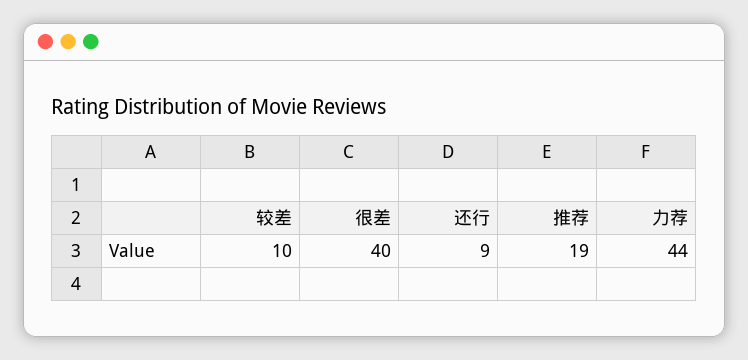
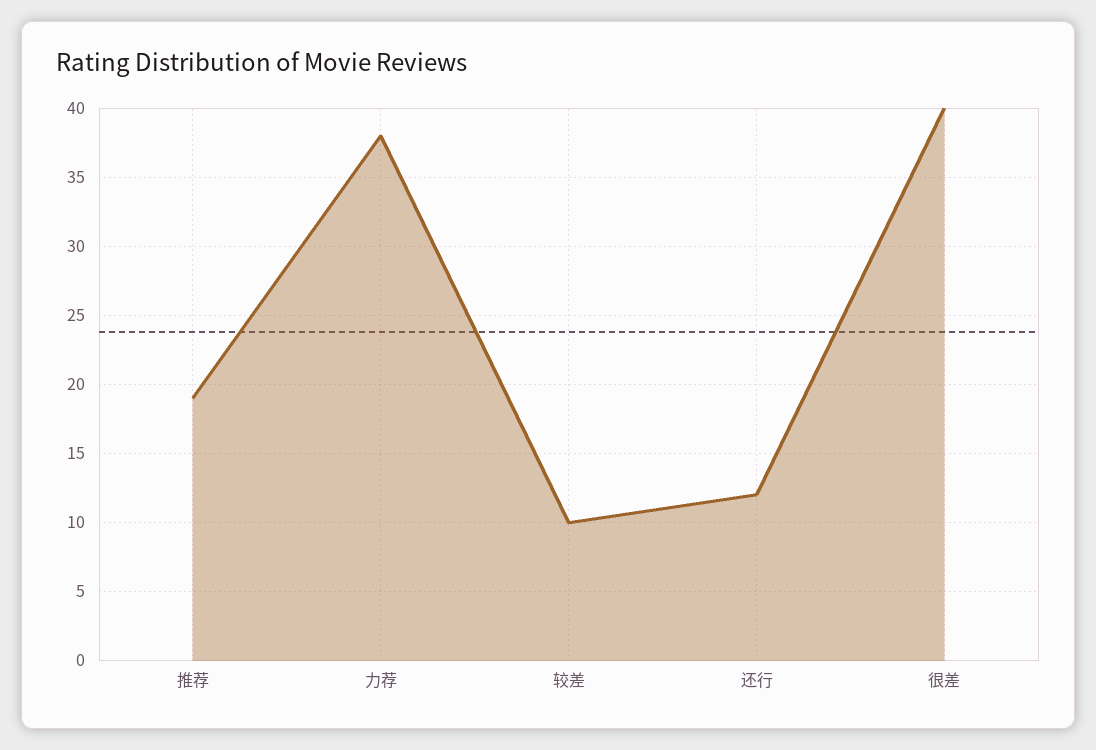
还行: 9 -> 12
力荐: 44 -> 38

